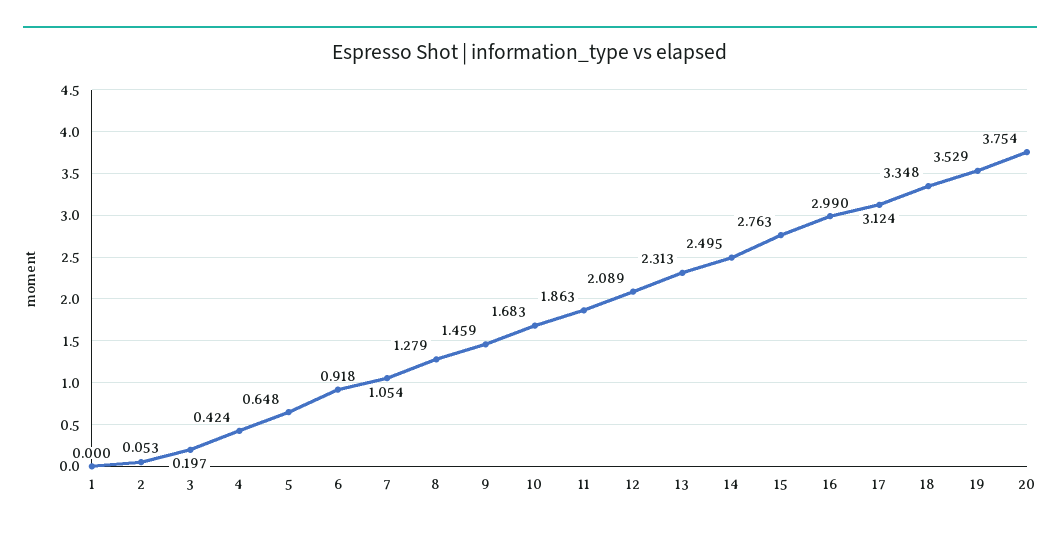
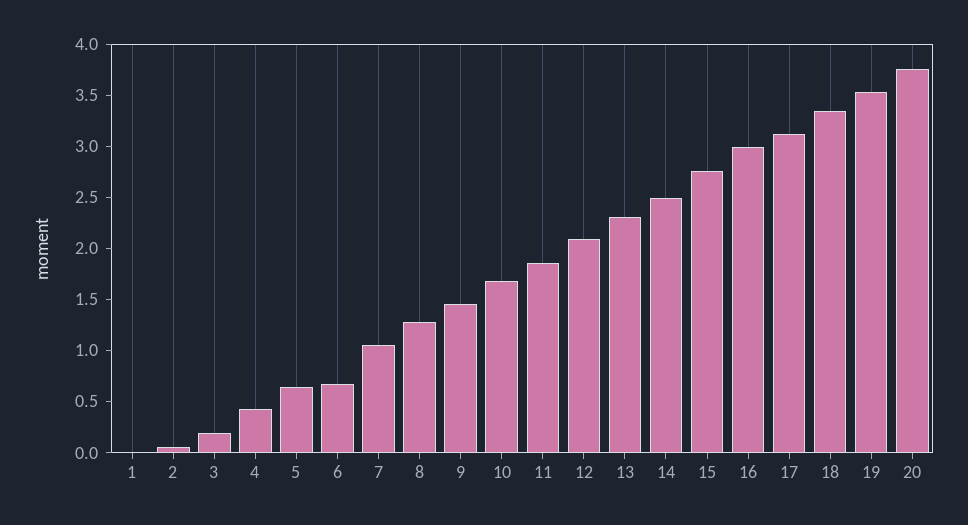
6: 0.918 -> 0.7

